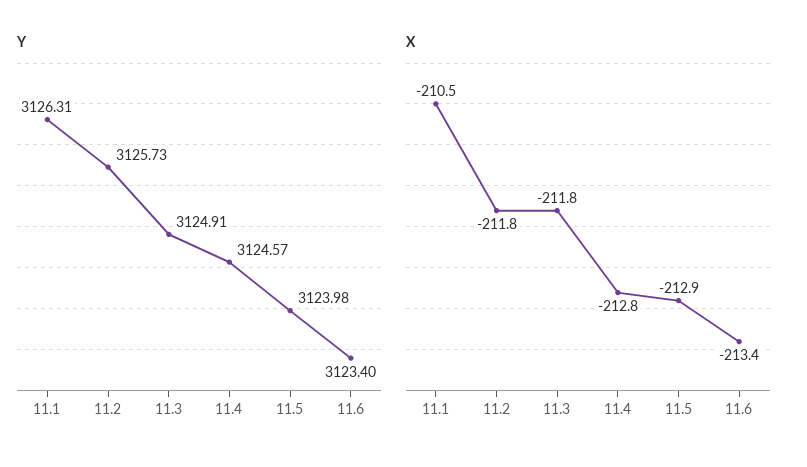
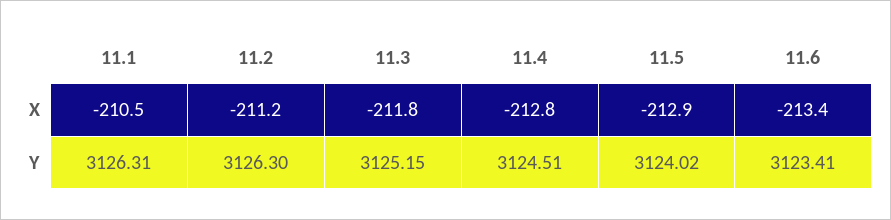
Y, 11.2: 3125.73 -> 3126.3
Y, 11.3: 3124.91 -> 3125.15
Y, 11.4: 3124.57 -> 3124.51
Y, 11.5: 3123.98 -> 3124.02
Y, 11.6: 3123.4 -> 3123.41
X, 11.2: -211.8 -> -211.2

